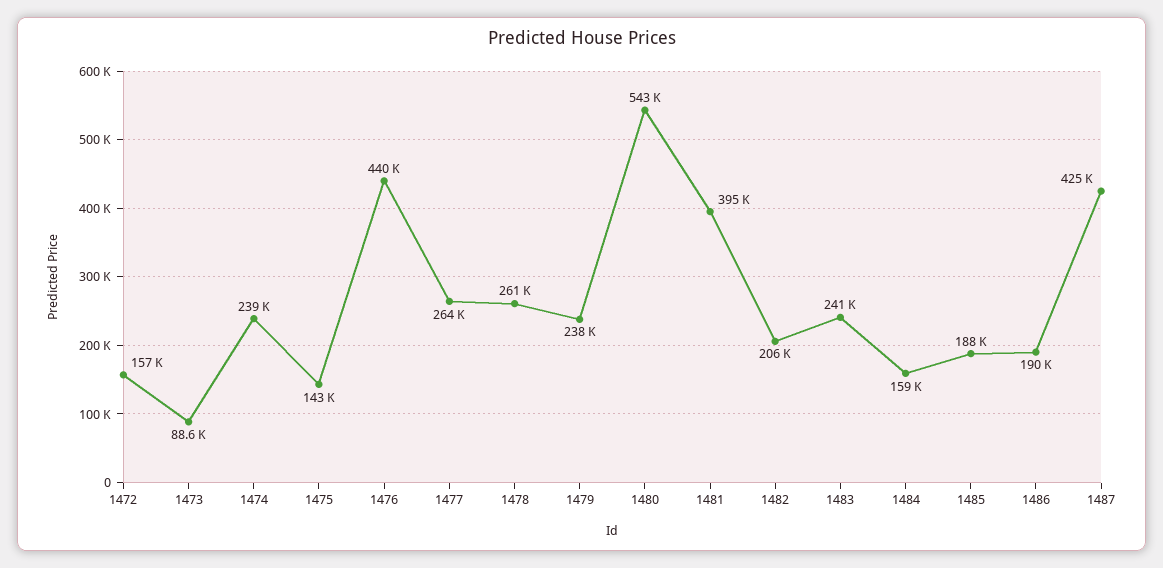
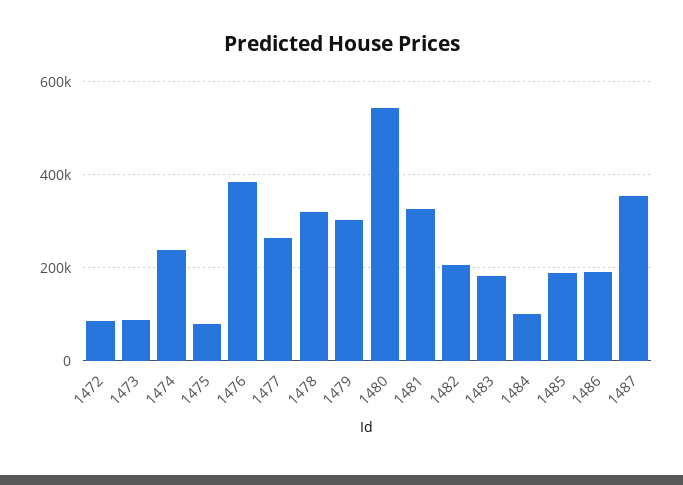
1472: 157000 -> 80000
1475: 143000 -> 80000
1476: 440000 -> 380000
1478: 261000 -> 320000
1479: 238000 -> 300000
1481: 395000 -> 320000
1483: 241000 -> 180000
1484: 159000 -> 100000
1487: 425000 -> 360000

